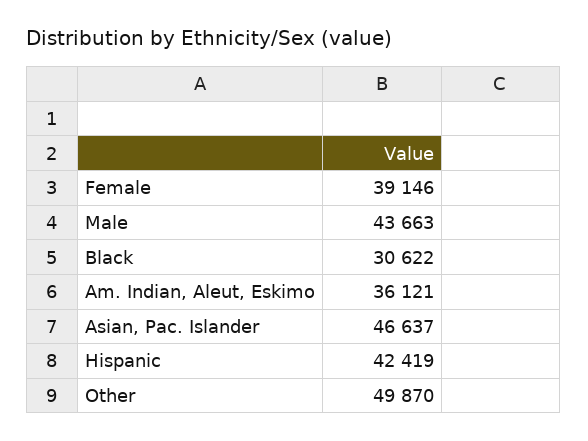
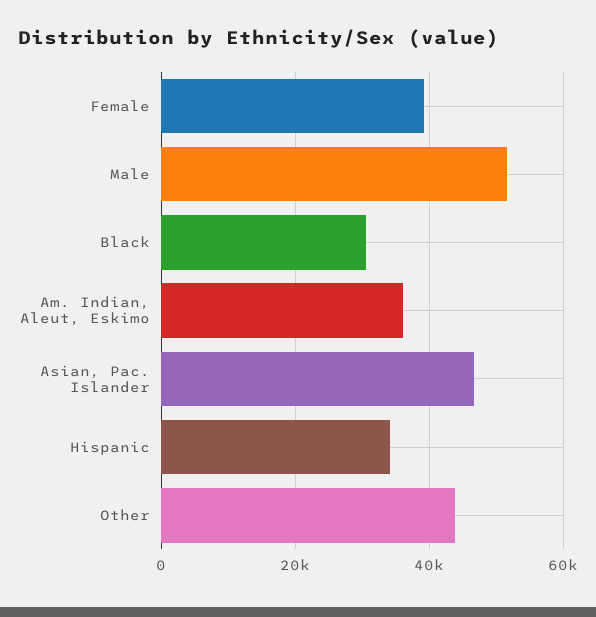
Male: 43663 -> 52000
Hispanic: 42419 -> 34000
Other: 49870 -> 44000

